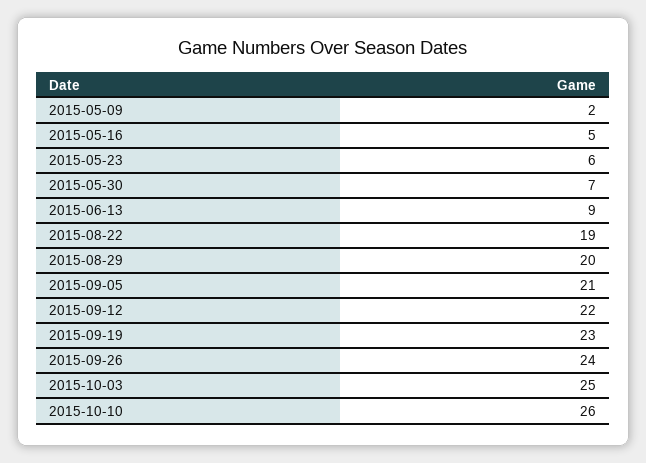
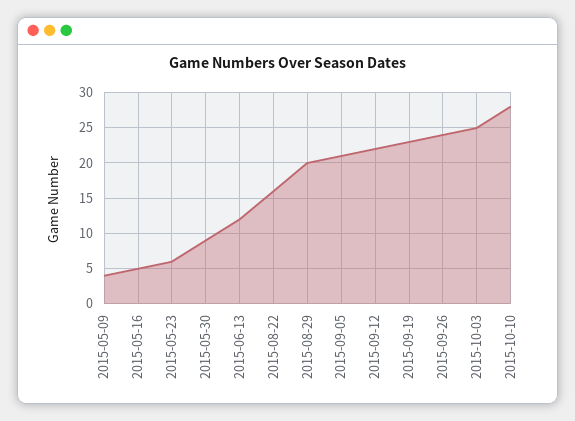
2015-05-09: 2 -> 4
2015-05-30: 7 -> 9
2015-06-13: 9 -> 12
2015-08-22: 19 -> 16
2015-10-10: 26 -> 28

